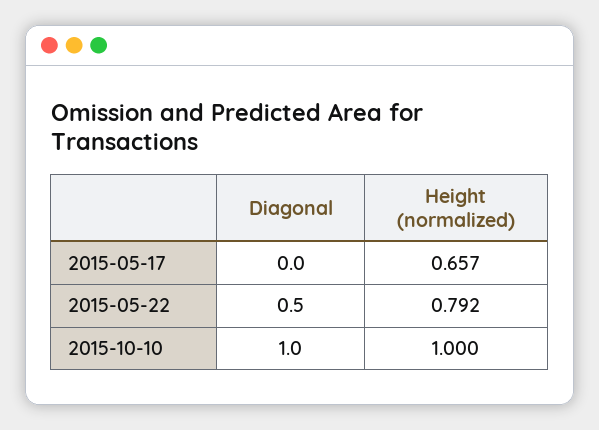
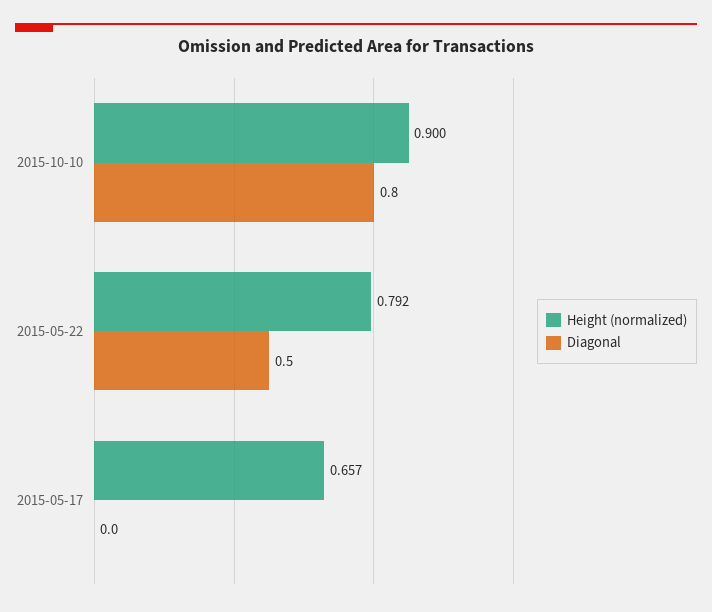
Diagonal, 2015-10-10: 1 -> 0.8
Height (normalized), 2015-10-10: 1 -> 0.9

